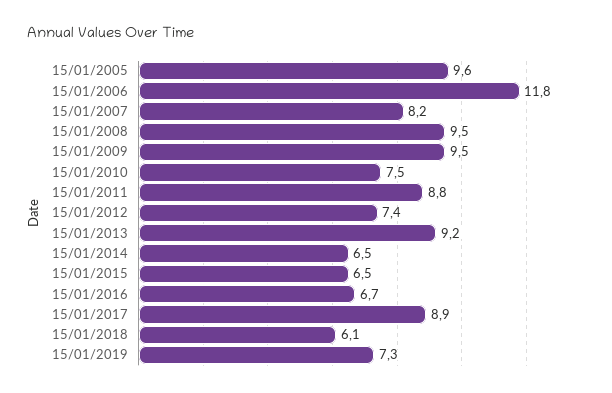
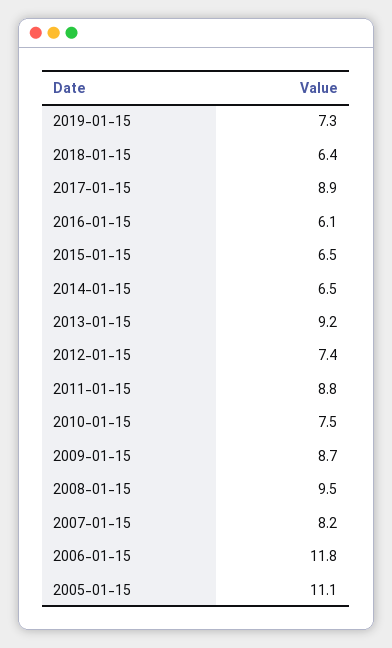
15/01/2005: 9.6 -> 11.1
15/01/2009: 9.5 -> 8.7
15/01/2016: 6.7 -> 6.1
15/01/2018: 6.1 -> 6.4

